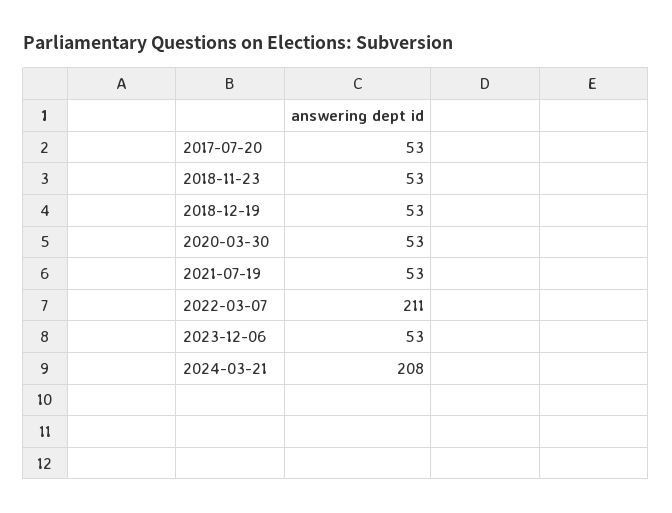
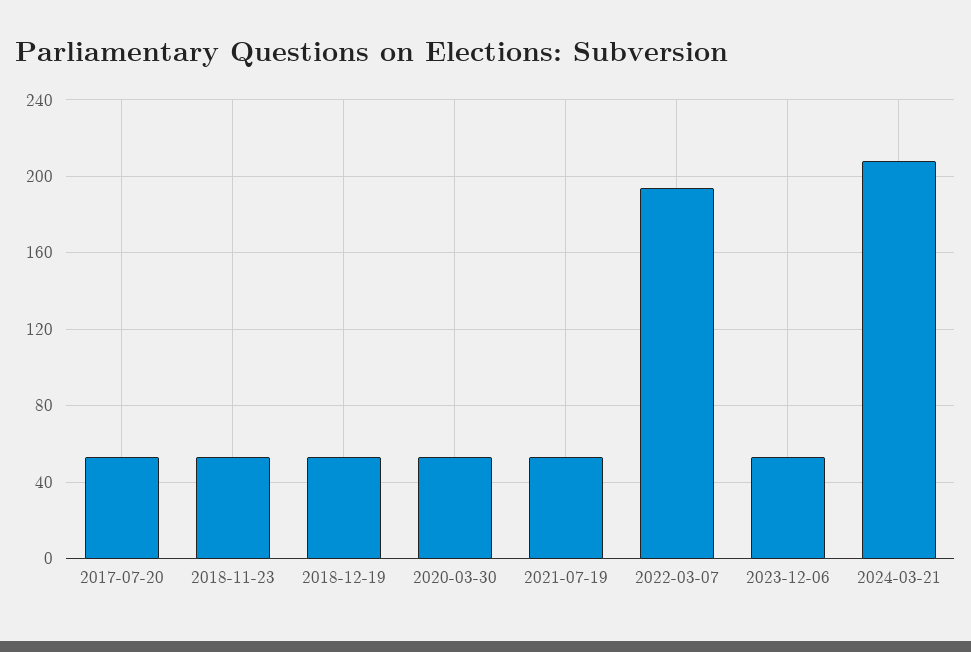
2022-03-07: 211 -> 195

